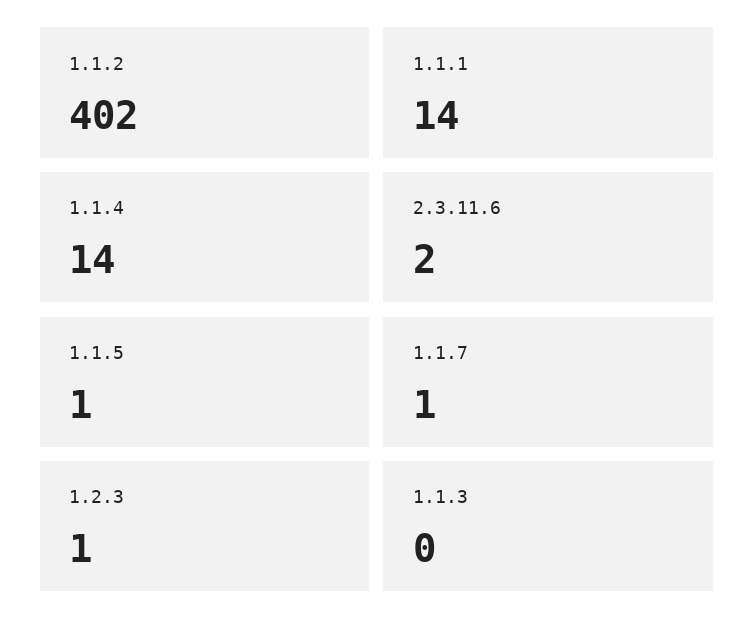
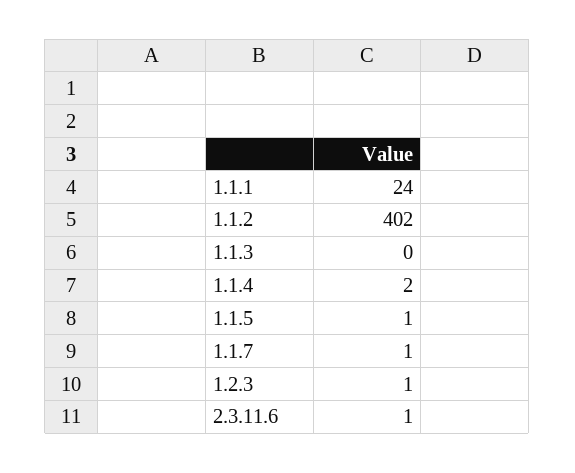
1.1.1: 14 -> 24
1.1.4: 14 -> 2
2.3.11.6: 2 -> 1

